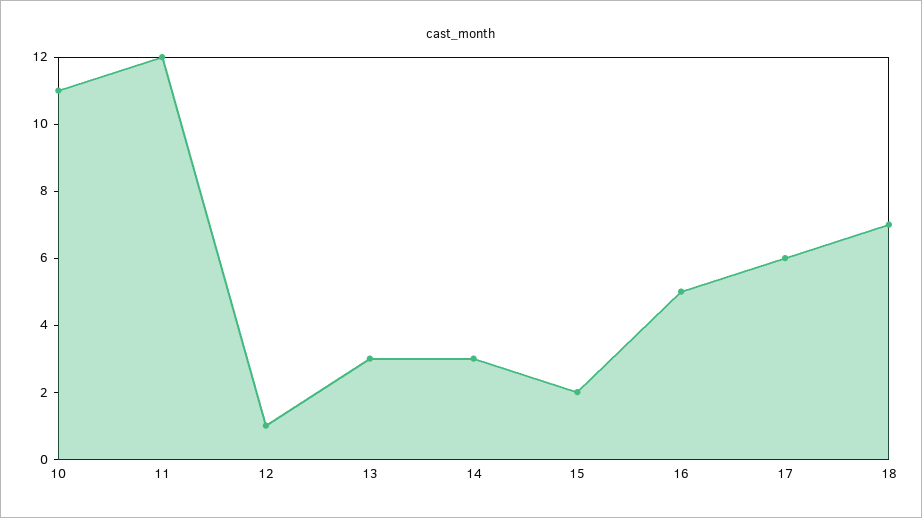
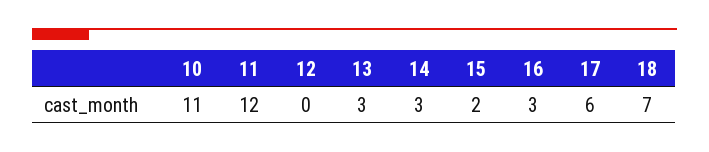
12: 1 -> 0
16: 5 -> 3

